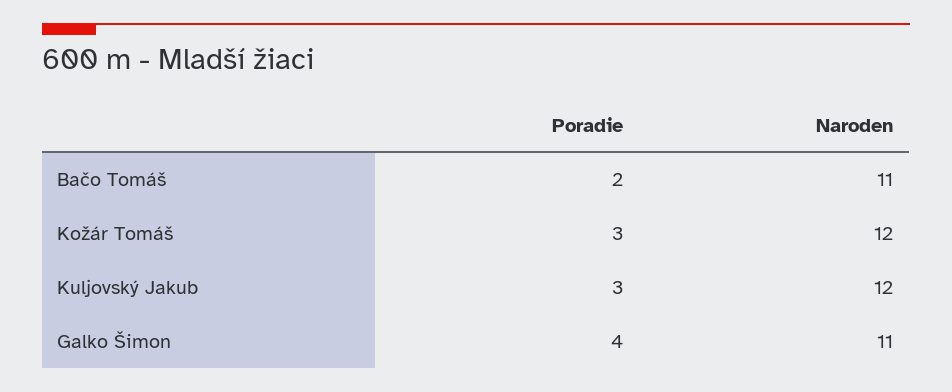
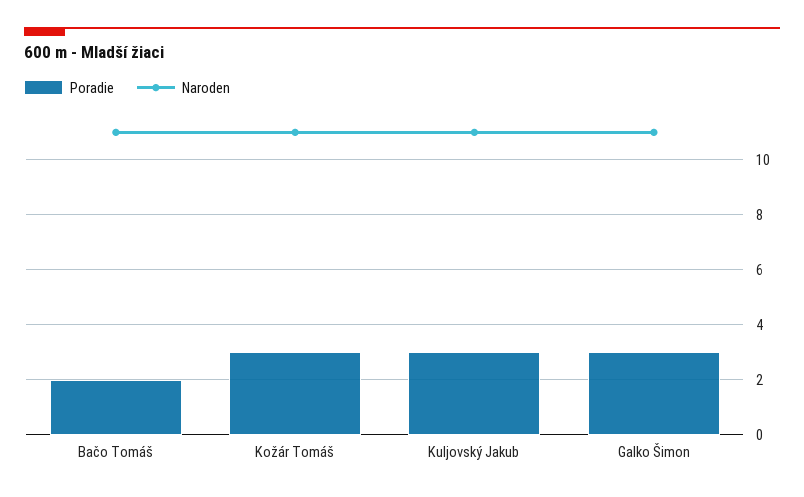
Naroden, Kožár Tomáš: 12 -> 11
Naroden, Kuljovský Jakub: 12 -> 11
Poradie, Galko Šimon: 4 -> 3

